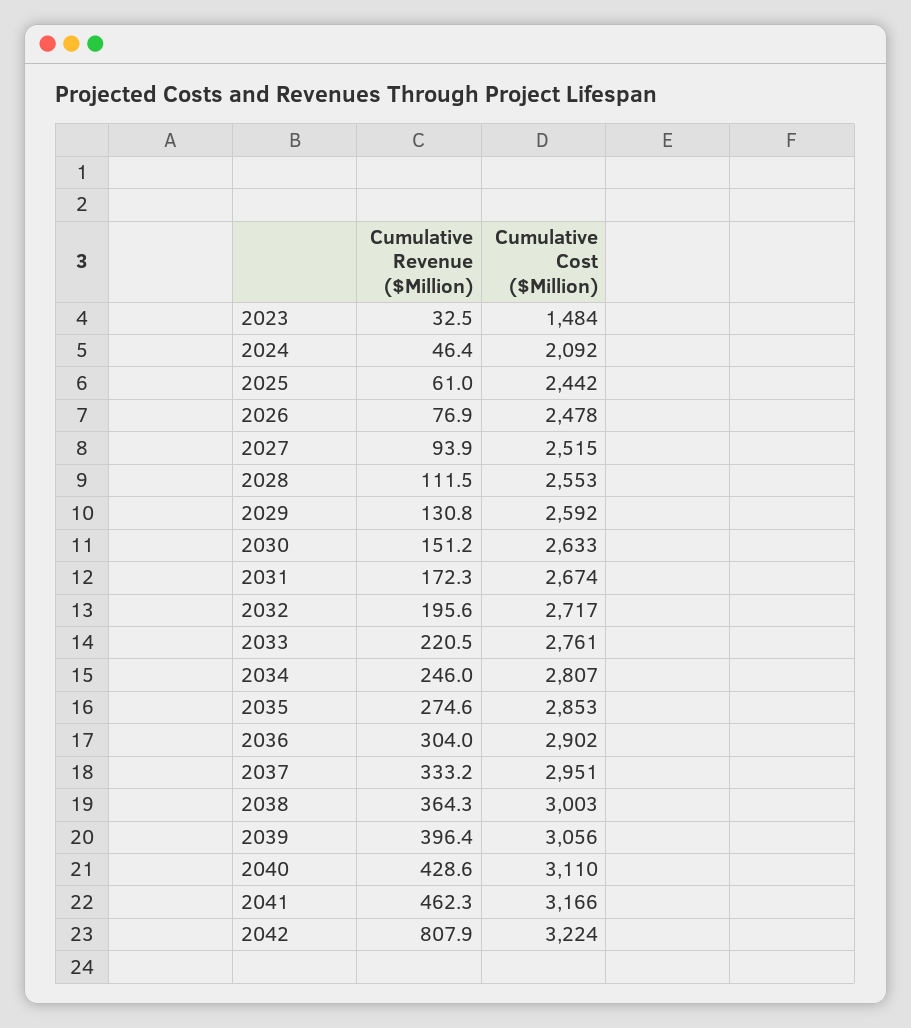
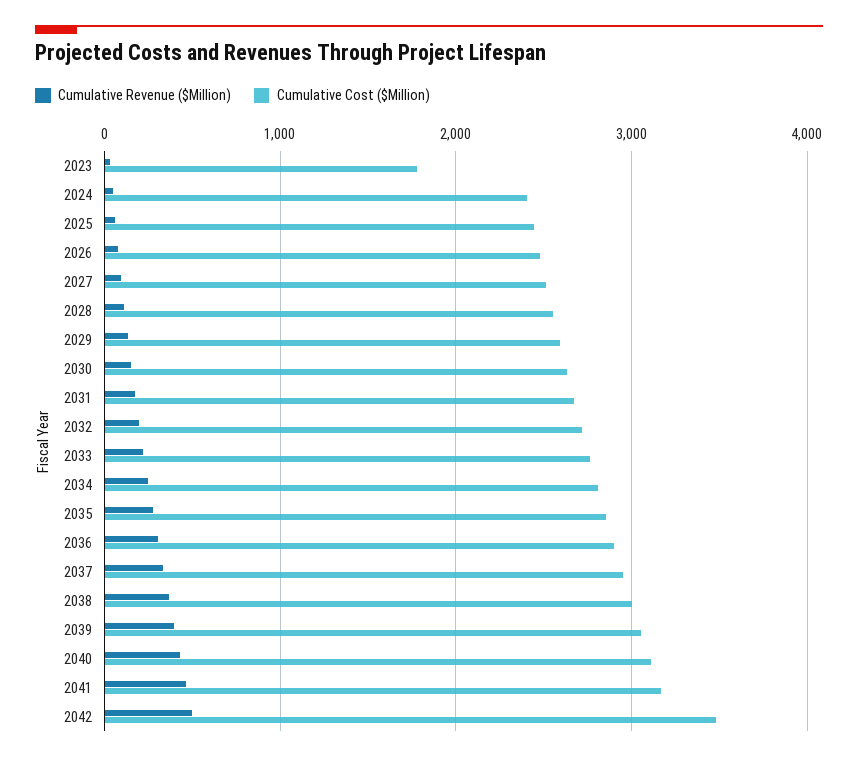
Cumulative Cost ($Million), 2023: 1484 -> 1800
Cumulative Cost ($Million), 2024: 2092 -> 2400
Cumulative Revenue ($Million), 2042: 807.9 -> 500
Cumulative Cost ($Million), 2042: 3224 -> 3500

